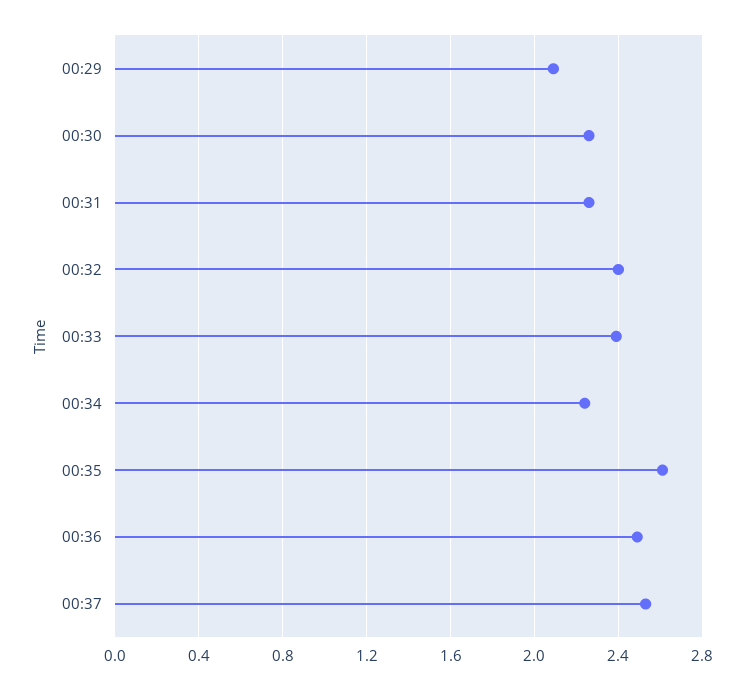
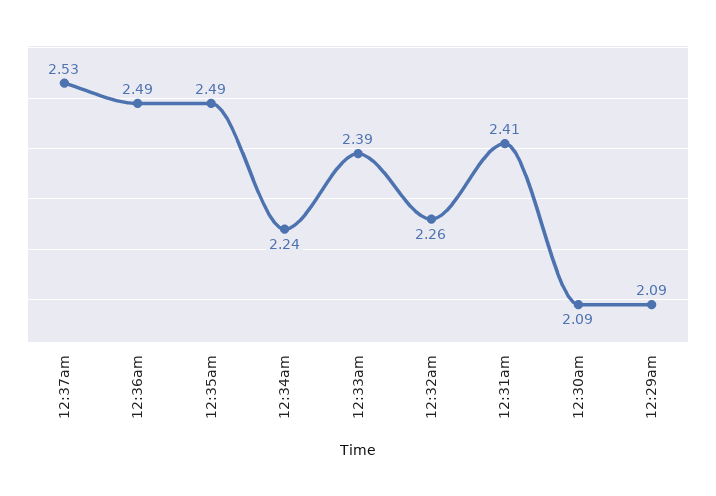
00:30: 2.25 -> 2.09
00:31: 2.25 -> 2.41
00:32: 2.4 -> 2.26
00:35: 2.6 -> 2.49

